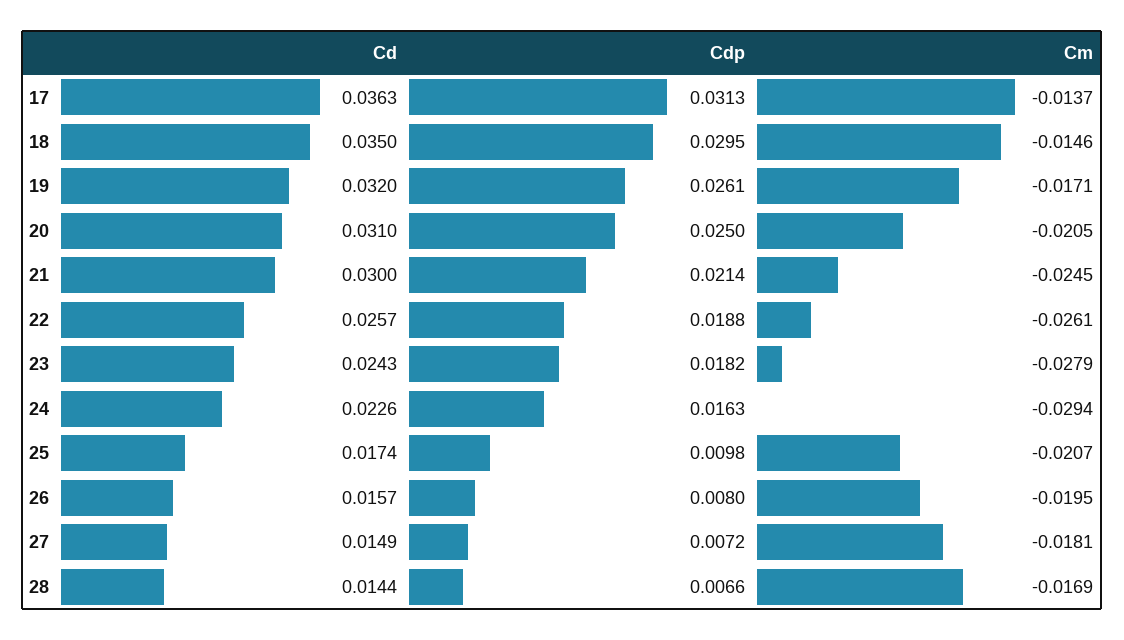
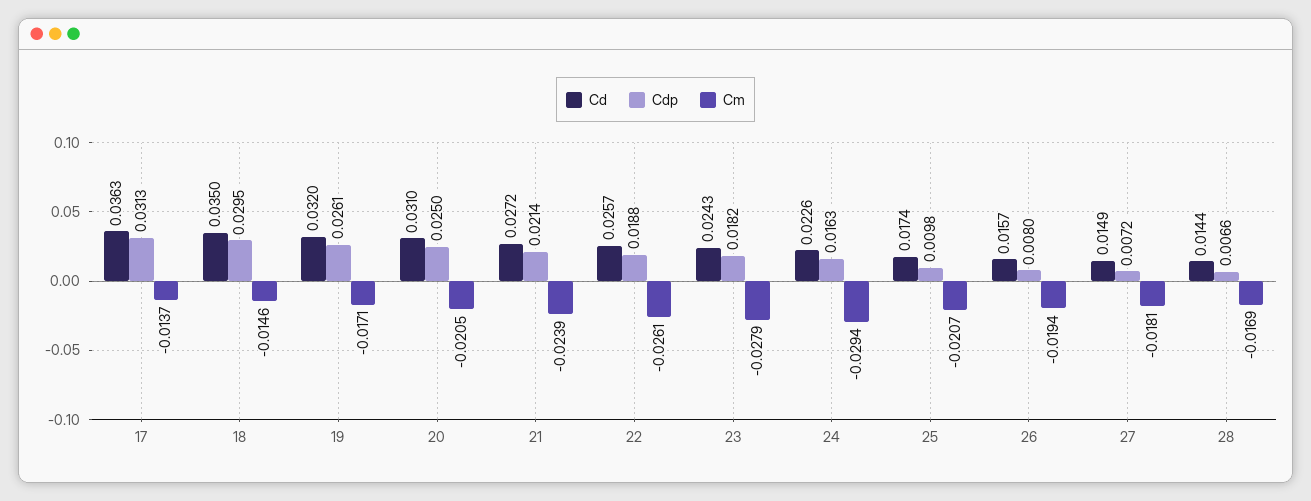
Cd, 21: 0.03 -> 0.0272
Cm, 21: -0.0245 -> -0.0239
Cm, 26: -0.0195 -> -0.0194

